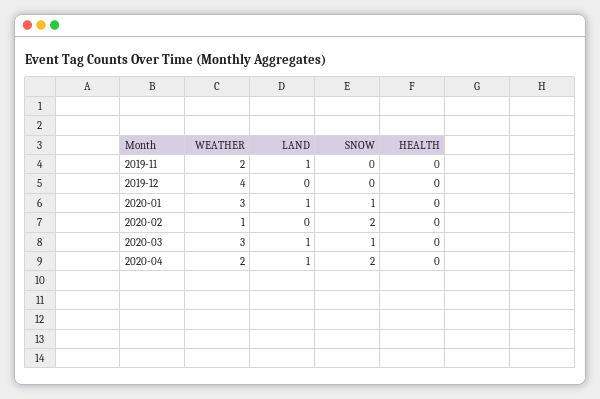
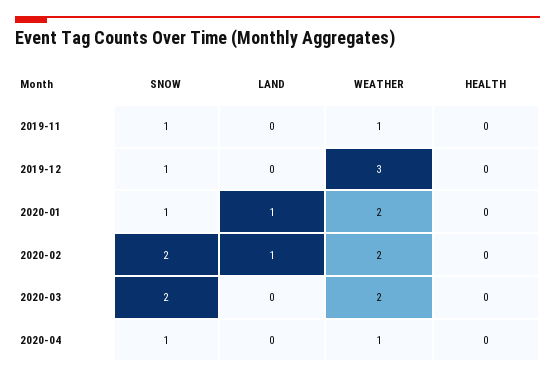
WEATHER, 2019-11: 2 -> 1
LAND, 2019-11: 1 -> 0
SNOW, 2019-11: 0 -> 1
WEATHER, 2019-12: 4 -> 3
SNOW, 2019-12: 0 -> 1
WEATHER, 2020-01: 3 -> 2
WEATHER, 2020-02: 1 -> 2
LAND, 2020-02: 0 -> 1
WEATHER, 2020-03: 3 -> 2
LAND, 2020-03: 1 -> 0
SNOW, 2020-03: 1 -> 2
WEATHER, 2020-04: 2 -> 1
LAND, 2020-04: 1 -> 0
SNOW, 2020-04: 2 -> 1

